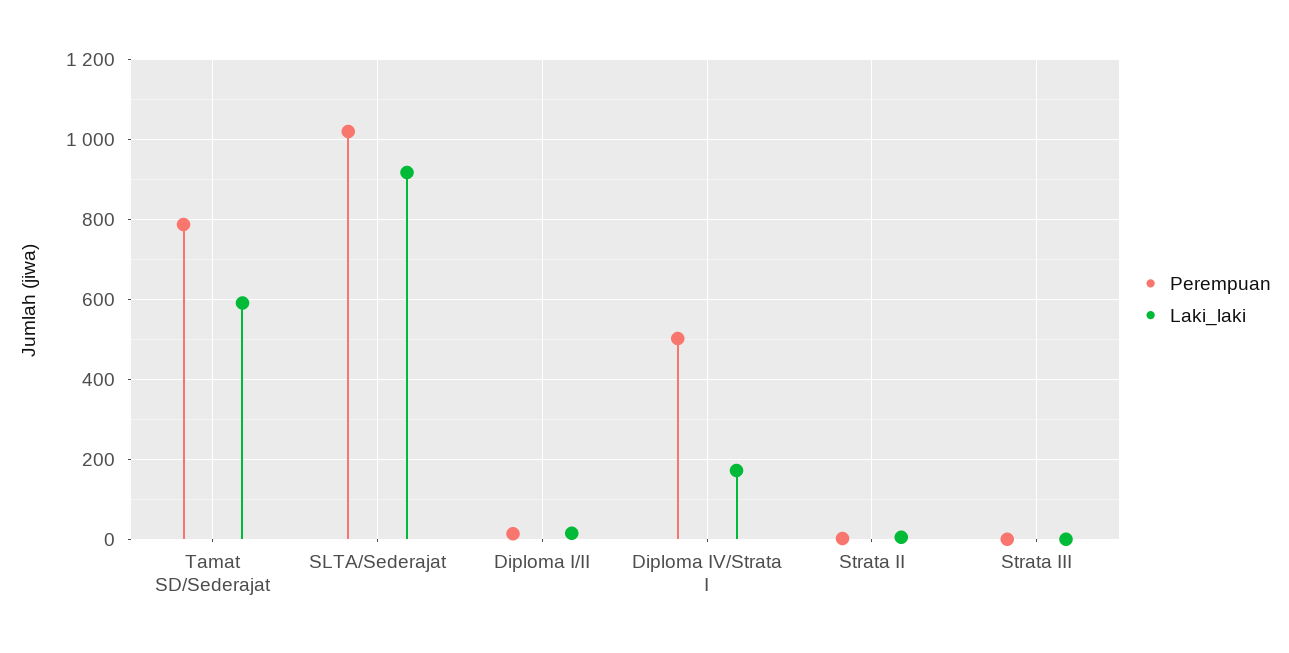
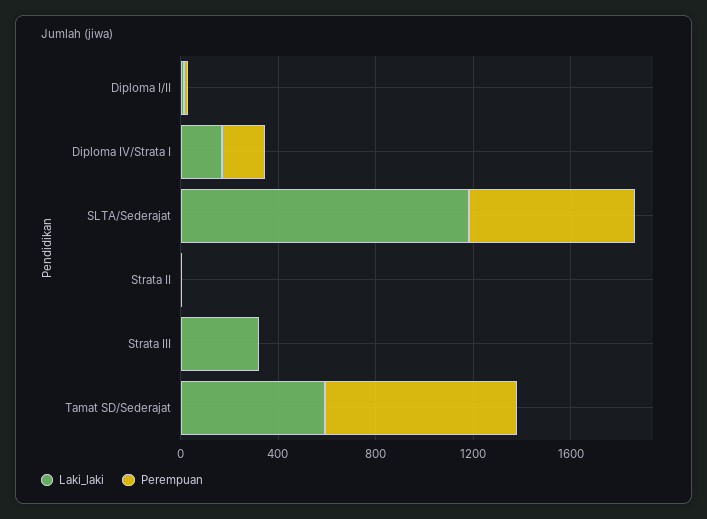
Perempuan, SLTA/Sederajat: 1020 -> 700
Laki_laki, SLTA/Sederajat: 920 -> 1200
Perempuan, Diploma IV/Strata I: 500 -> 200
Laki_laki, Strata III: 0 -> 300

